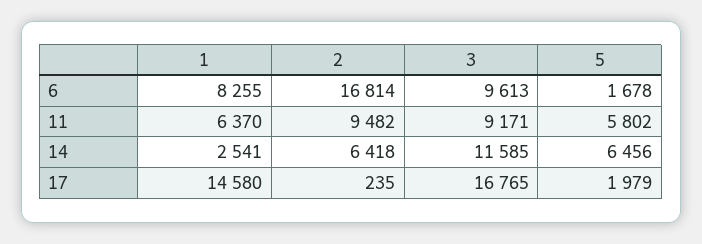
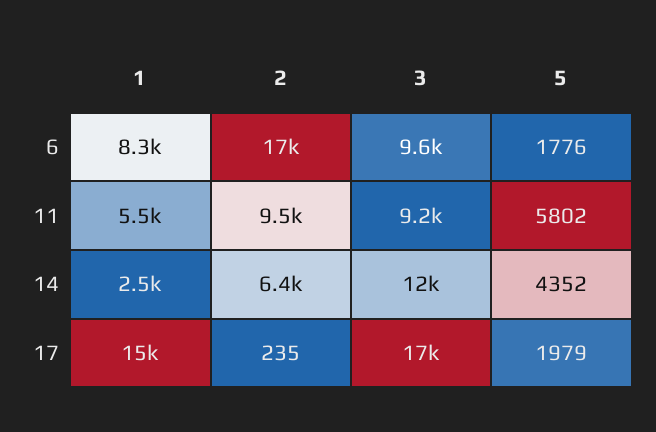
5, 6: 1678 -> 1776
1, 11: 6370 -> 5500
5, 14: 6456 -> 4352

